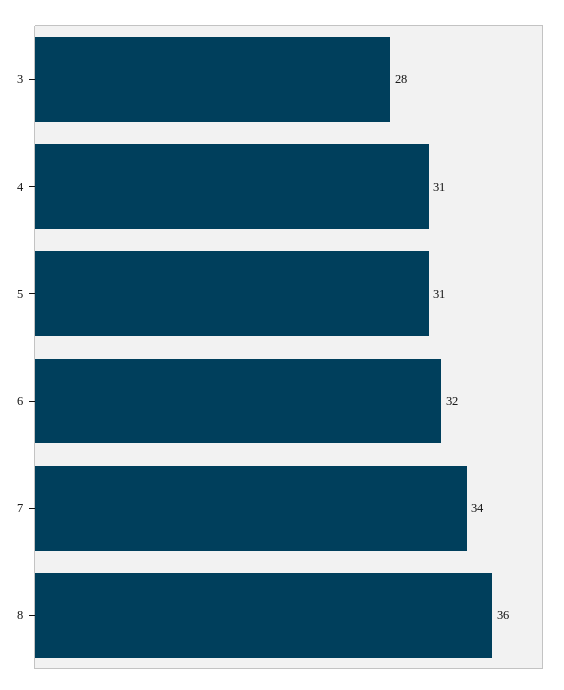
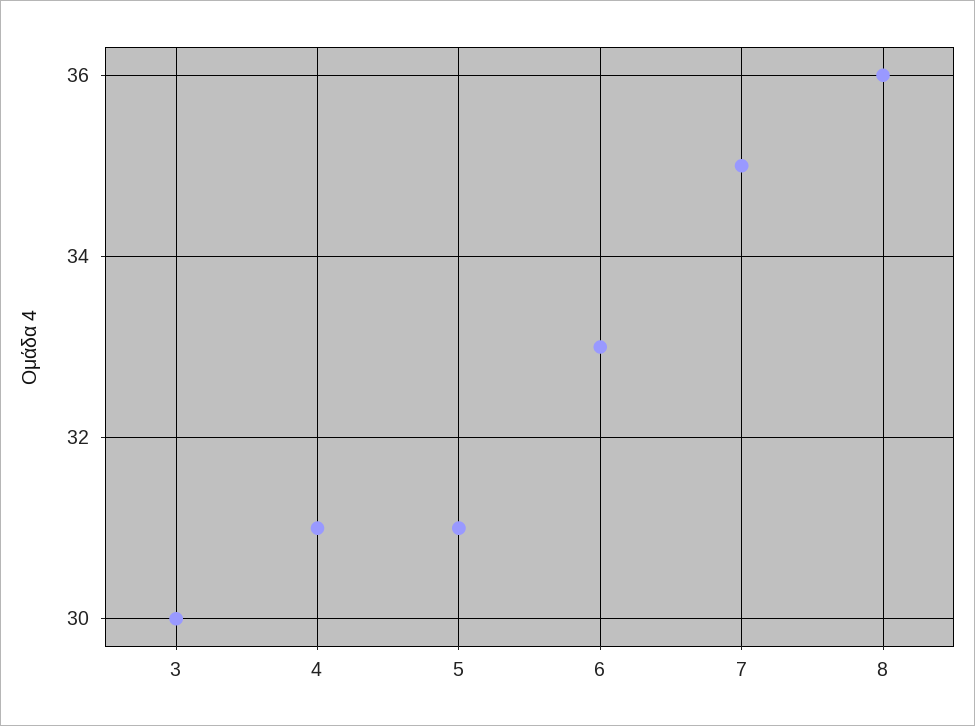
3: 28 -> 30
6: 32 -> 33
7: 34 -> 35

